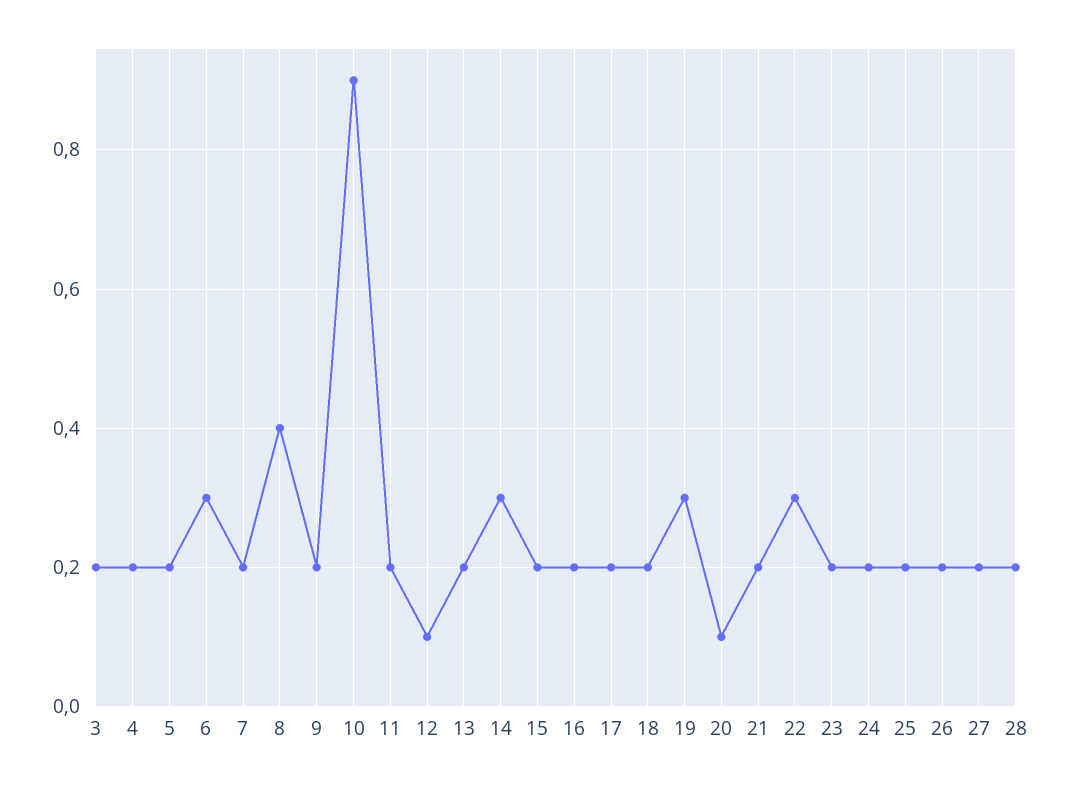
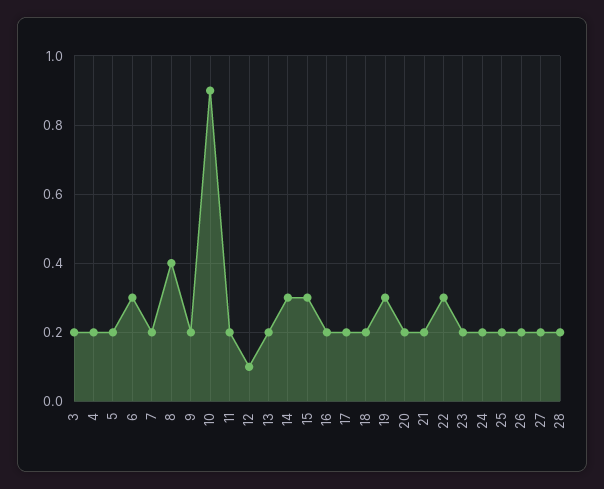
15: 0.2 -> 0.3
20: 0.1 -> 0.2

